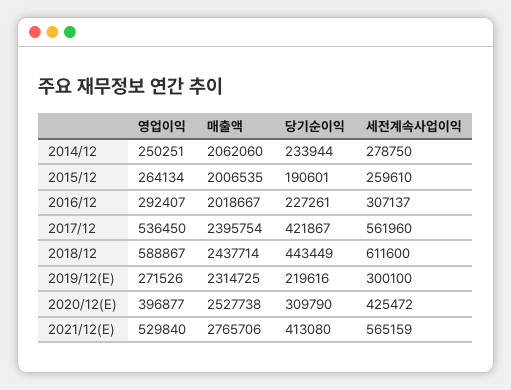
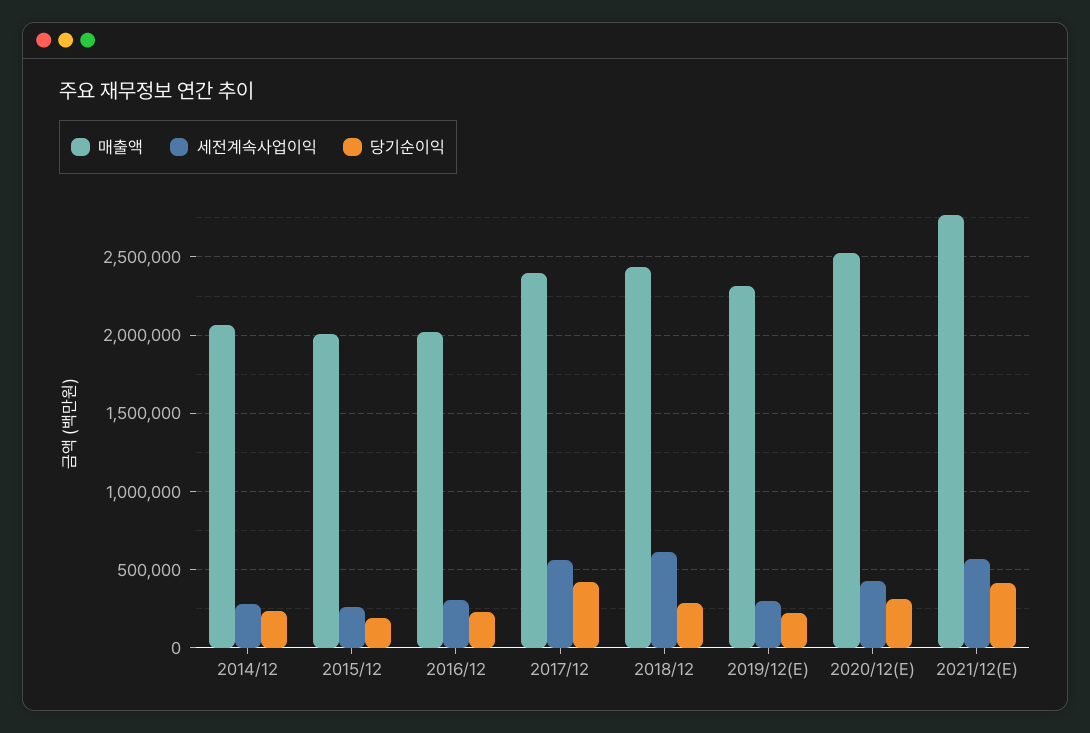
영업이익, 2014/12: 250251 -> none
영업이익, 2015/12: 264134 -> none
영업이익, 2016/12: 292407 -> none
영업이익, 2017/12: 536450 -> none
영업이익, 2018/12: 588867 -> none
당기순이익, 2018/12: 443449 -> 300000
영업이익, 2019/12(E): 271526 -> none
영업이익, 2020/12(E): 396877 -> none
영업이익, 2021/12(E): 529840 -> none

